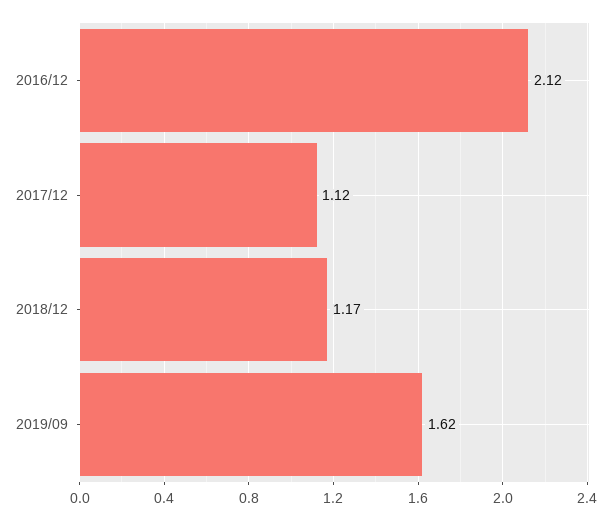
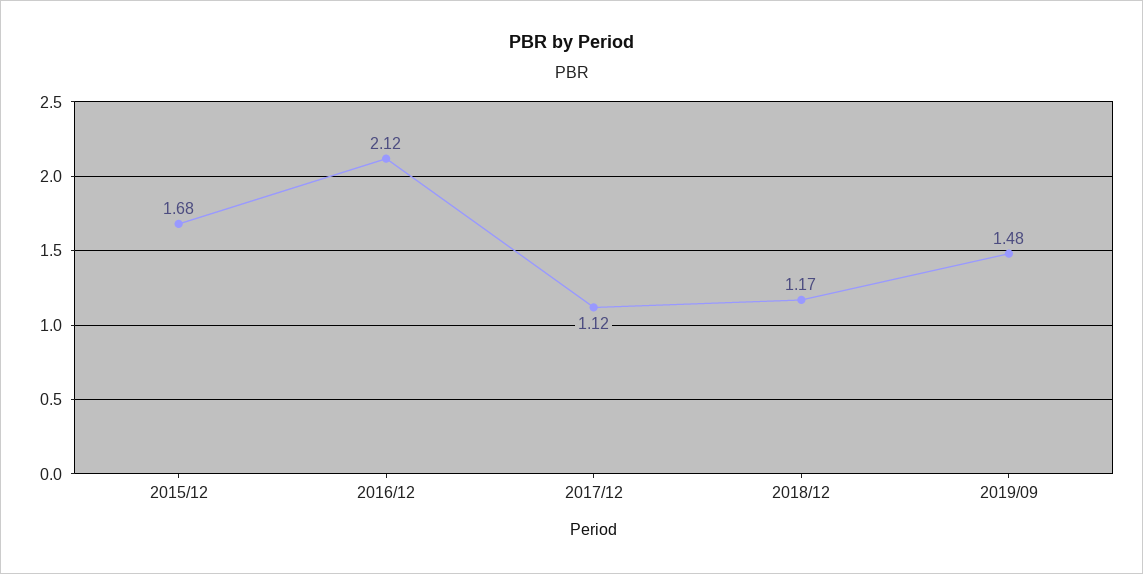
2019/09: 1.62 -> 1.48
2015/12: none -> 1.68

